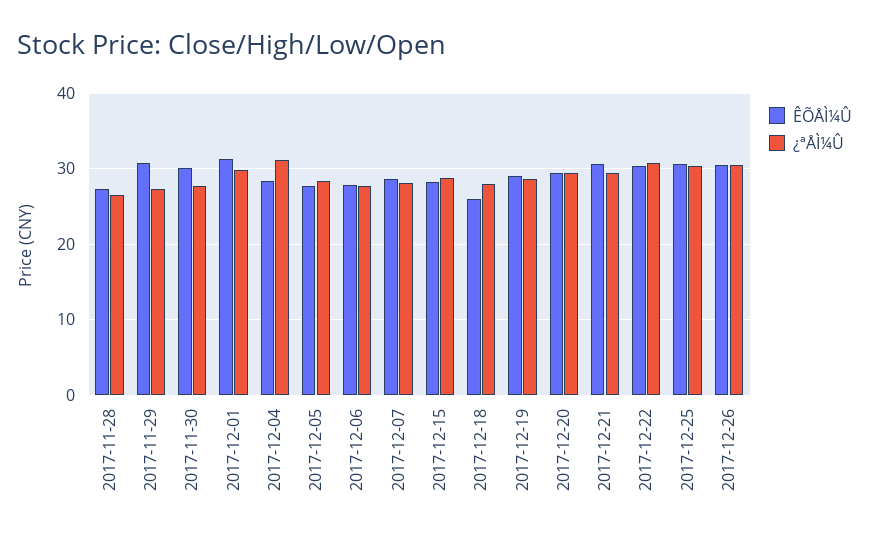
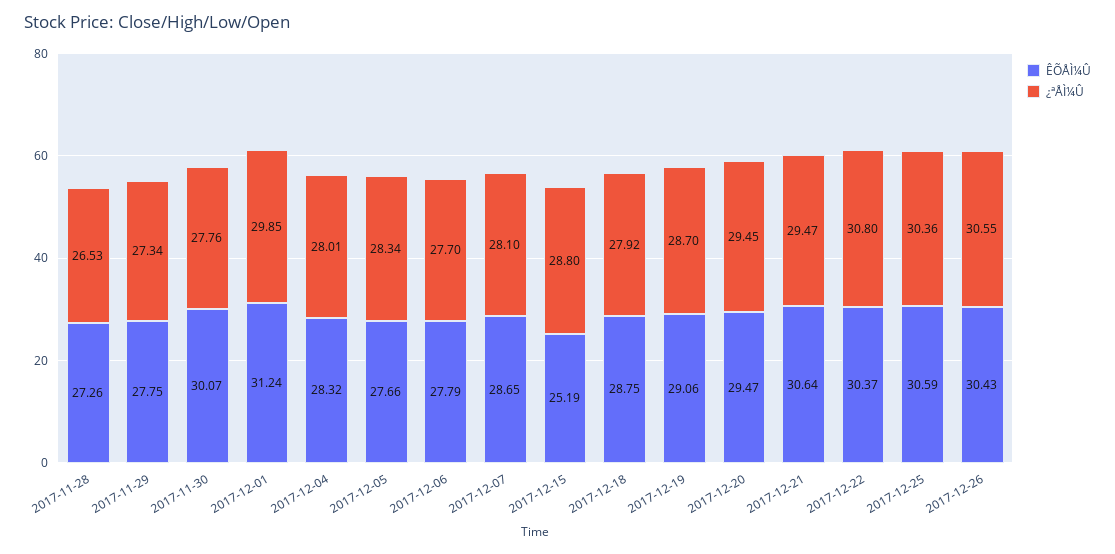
ÊÕÅÌ¼Û, 2017-11-29: 31 -> 27.75
¿ªÅÌ¼Û, 2017-12-04: 31 -> 28.01
ÊÕÅÌ¼Û, 2017-12-15: 28 -> 25.19
ÊÕÅÌ¼Û, 2017-12-18: 26 -> 28.75

